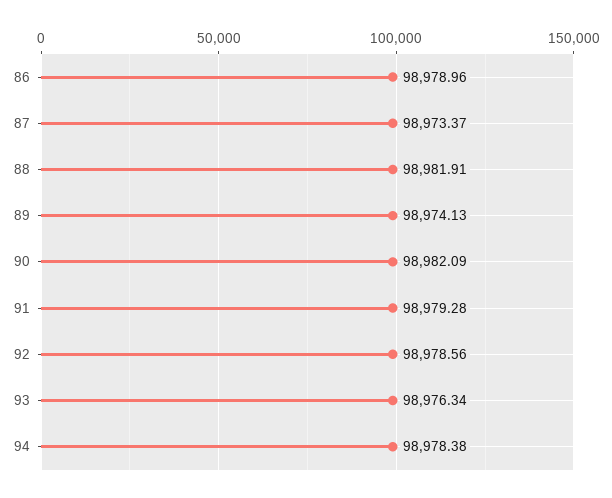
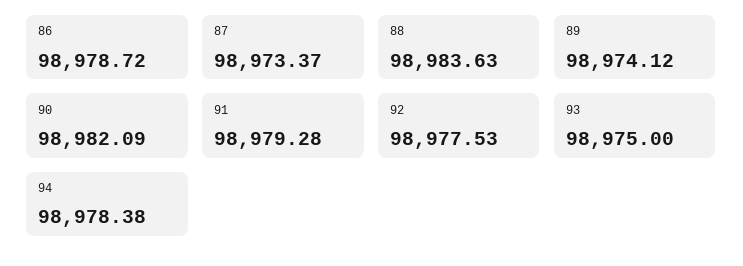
86: 98978.96 -> 98978.72
88: 98981.91 -> 98983.63
89: 98974.13 -> 98974.12
92: 98978.56 -> 98977.53
93: 98976.34 -> 98975

